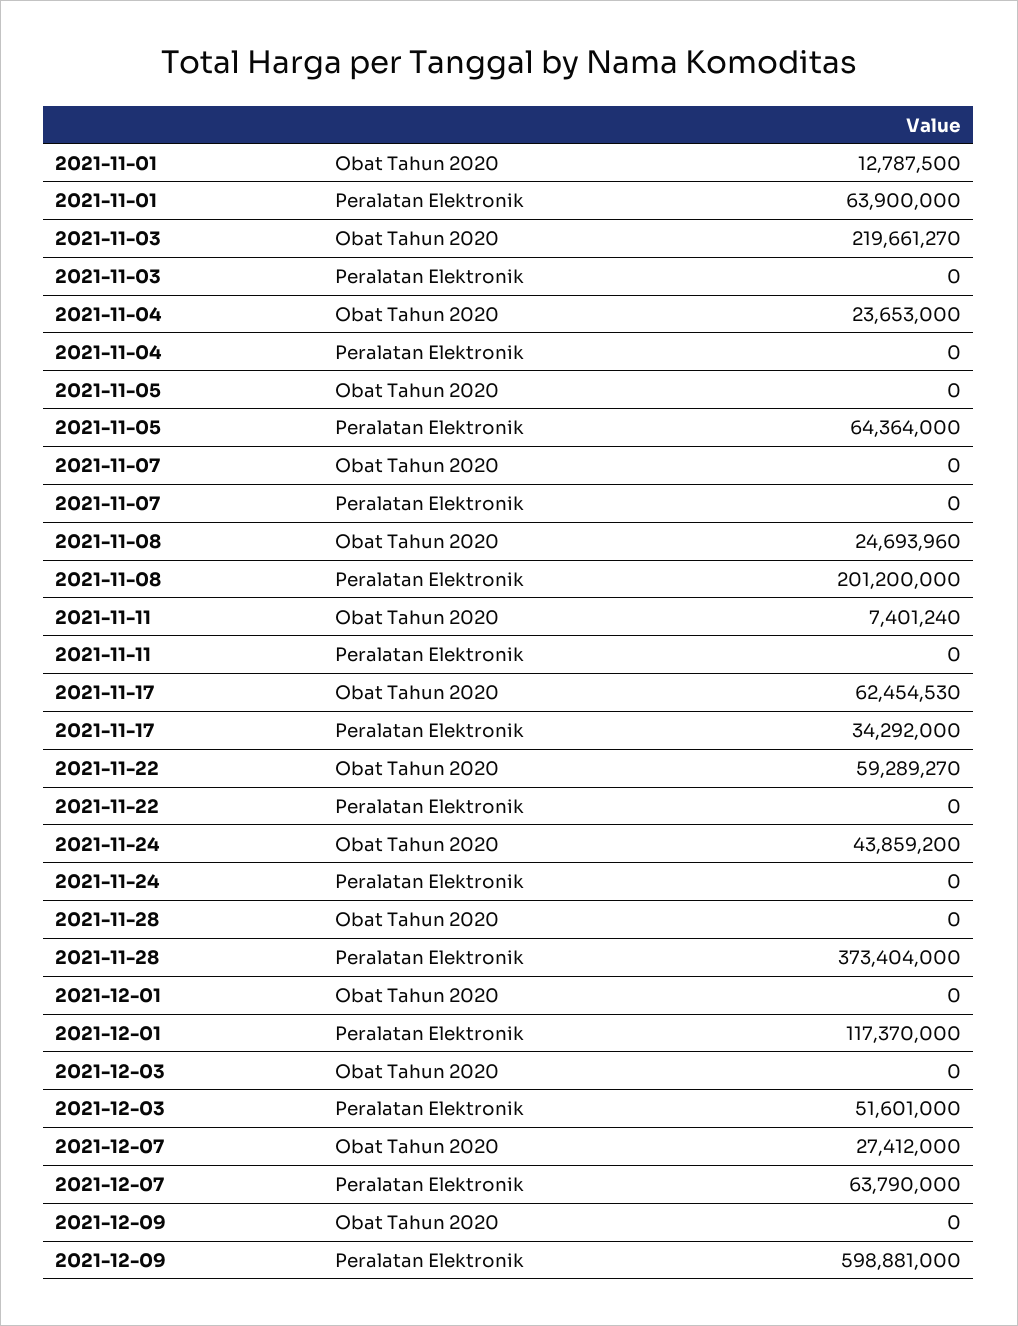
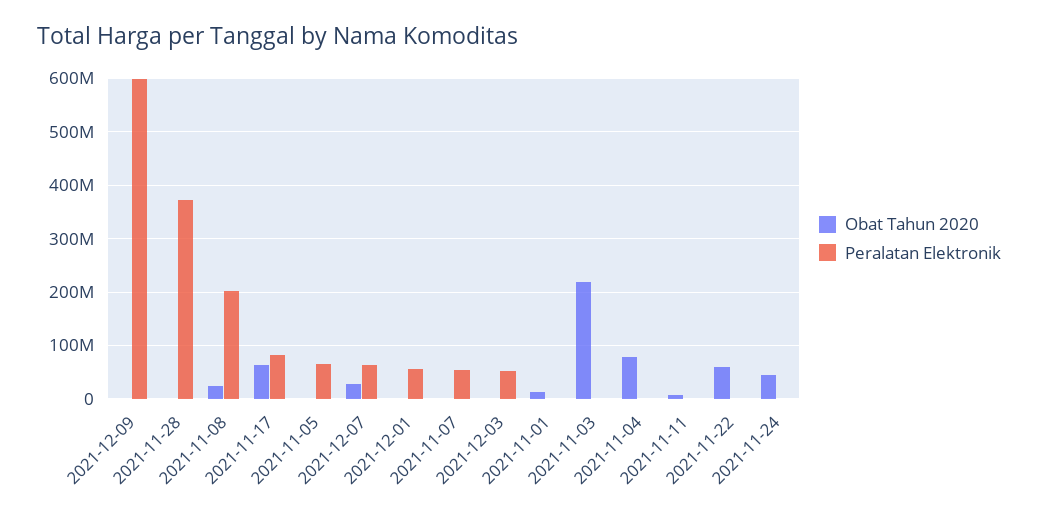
Peralatan Elektronik, 2021-11-01: 63900000 -> 0
Obat Tahun 2020, 2021-11-04: 23653000 -> 80000000
Peralatan Elektronik, 2021-11-07: 0 -> 60000000
Peralatan Elektronik, 2021-11-17: 34292000 -> 80000000
Peralatan Elektronik, 2021-12-01: 117370000 -> 60000000

